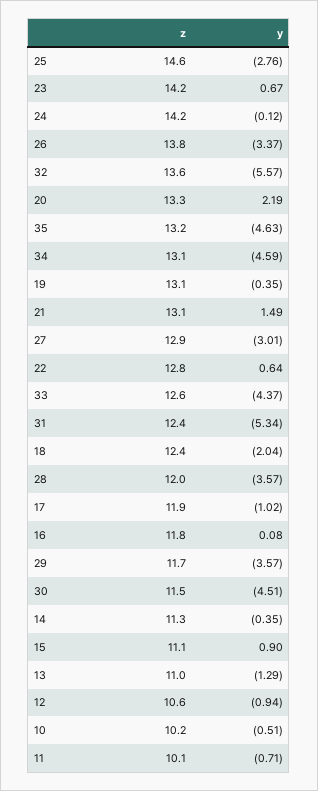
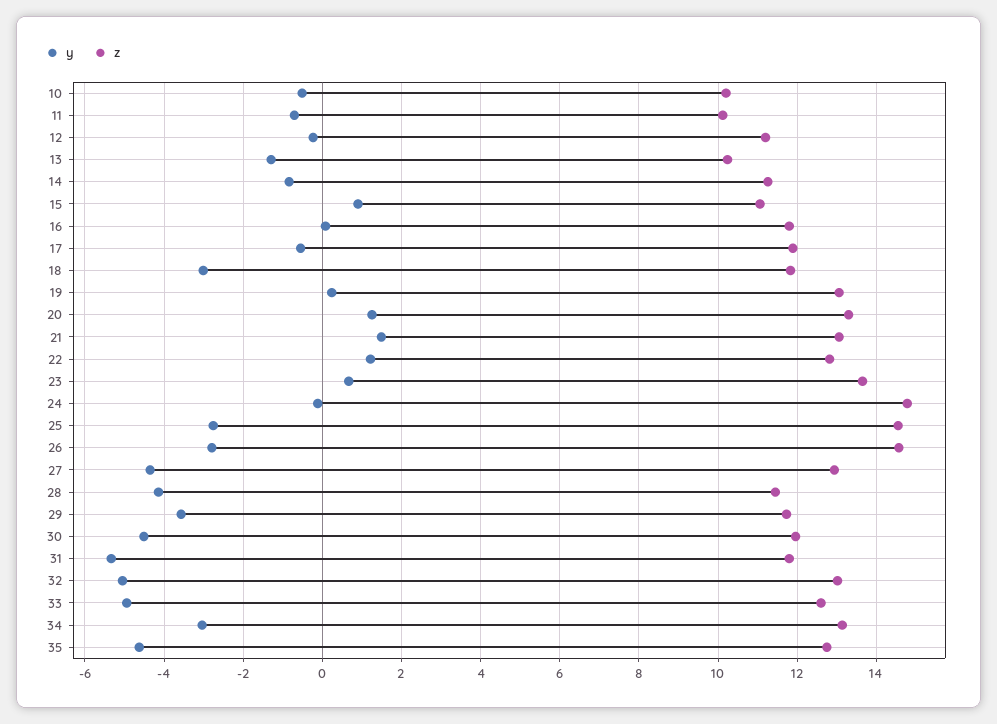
z, 23: 14.2 -> 13.6
z, 24: 14.2 -> 14.8
z, 26: 13.8 -> 14.6
y, 26: -3.37 -> -2.8
z, 32: 13.6 -> 13
y, 32: -5.57 -> -5
y, 20: 2.19 -> 1.2
z, 35: 13.2 -> 12.8
y, 34: -4.59 -> -3
y, 19: -0.35 -> 0.2
y, 27: -3.01 -> -4.4
y, 22: 0.64 -> 1.2
y, 33: -4.37 -> -5
z, 31: 12.4 -> 11.8
z, 18: 12.4 -> 11.8
y, 18: -2.04 -> -3
z, 28: 12 -> 11.4
y, 28: -3.57 -> -4.2
y, 17: -1.02 -> -0.6
z, 30: 11.5 -> 12
y, 14: -0.35 -> -0.8
z, 13: 11 -> 10.2
z, 12: 10.6 -> 11.2
y, 12: -0.94 -> -0.2

